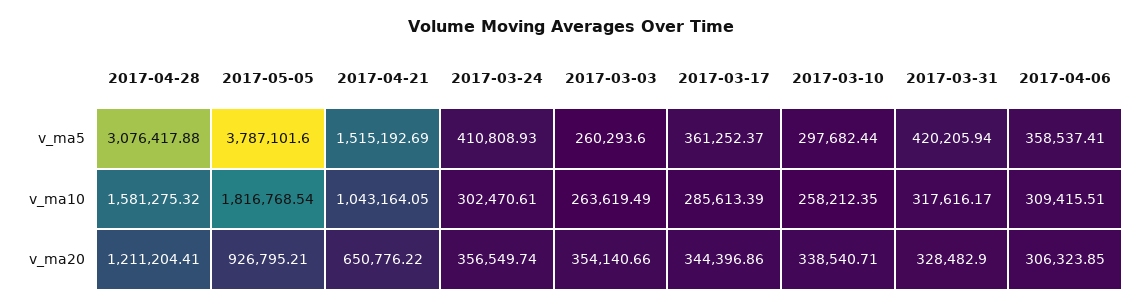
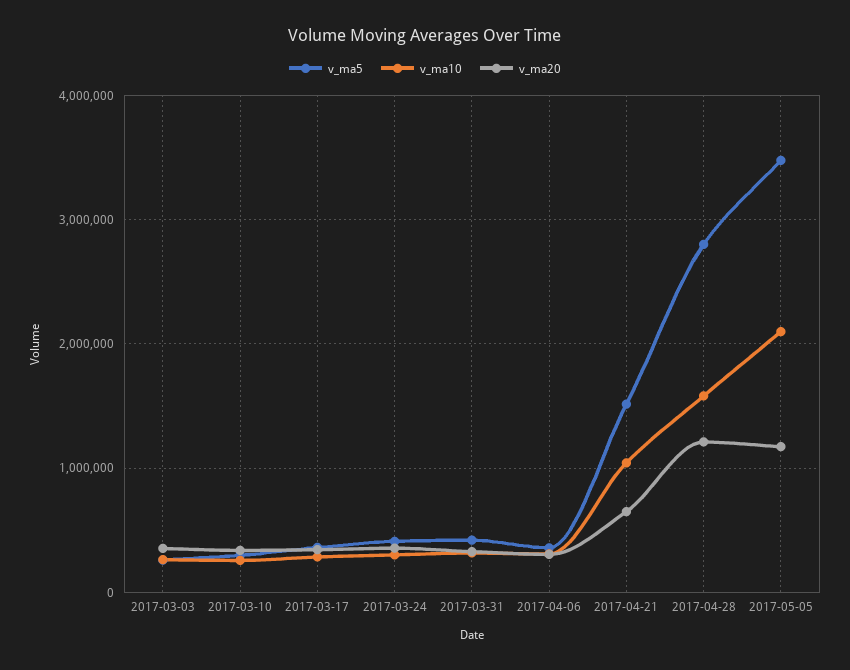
v_ma5, 2017-04-28: 3076417.88 -> 2800000
v_ma5, 2017-05-05: 3787101.6 -> 3500000
v_ma10, 2017-05-05: 1816768.54 -> 2100000
v_ma20, 2017-05-05: 926795.21 -> 1200000

